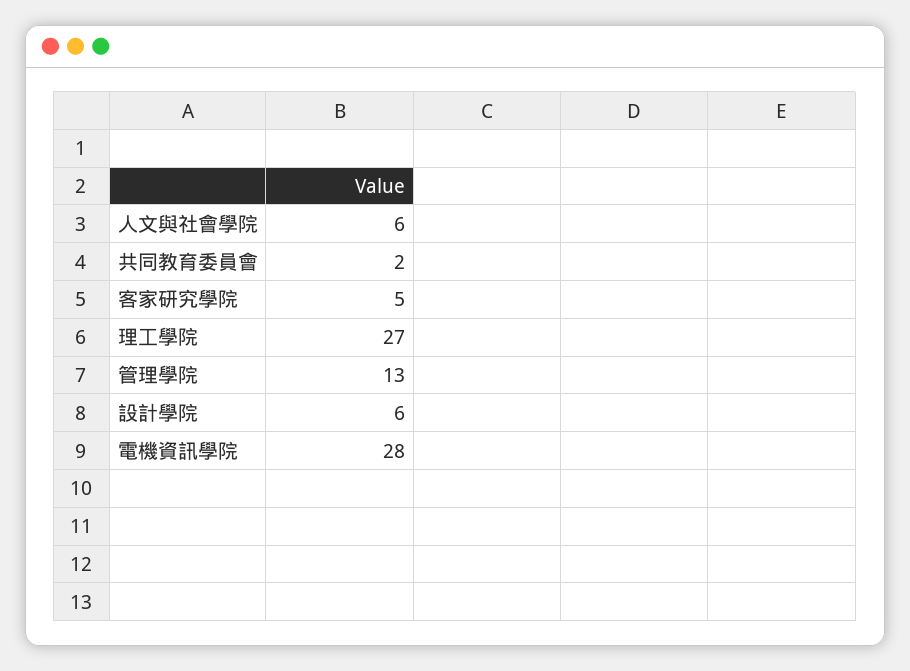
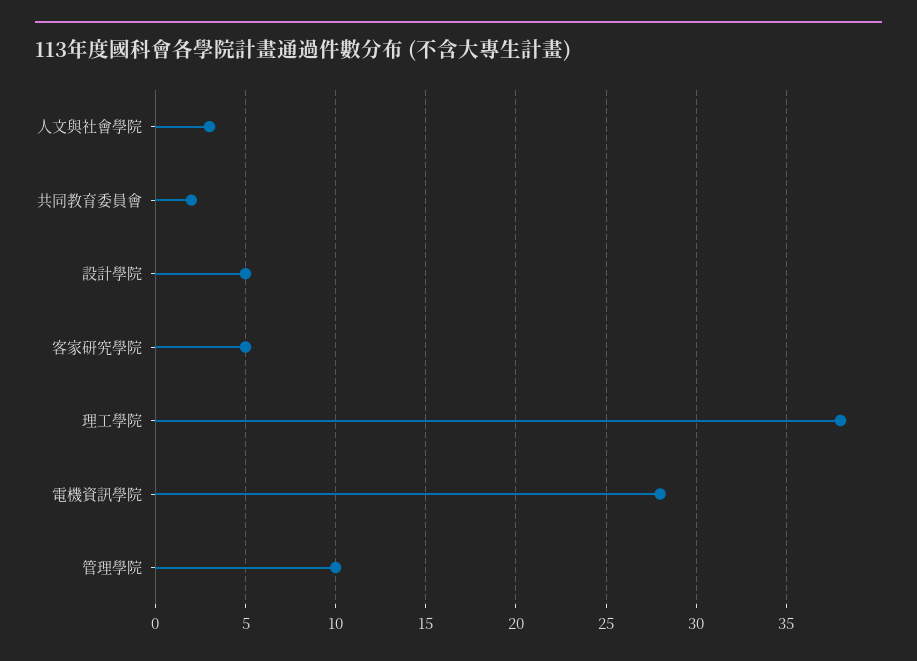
人文與社會學院: 6 -> 3
理工學院: 27 -> 38
管理學院: 13 -> 10
設計學院: 6 -> 5

